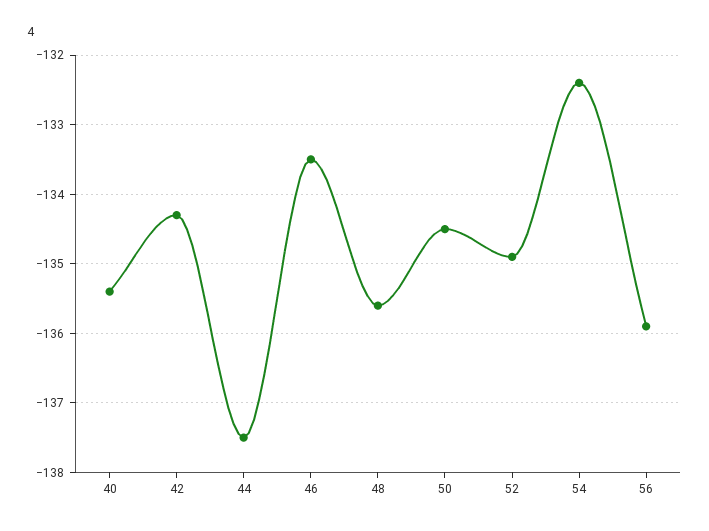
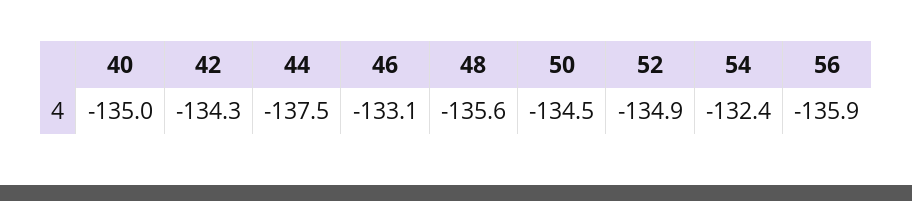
40: -135.4 -> -135
46: -133.5 -> -133.1

